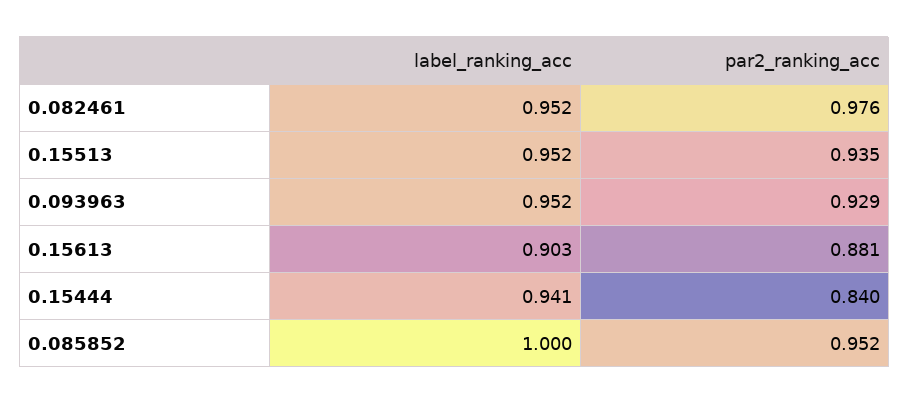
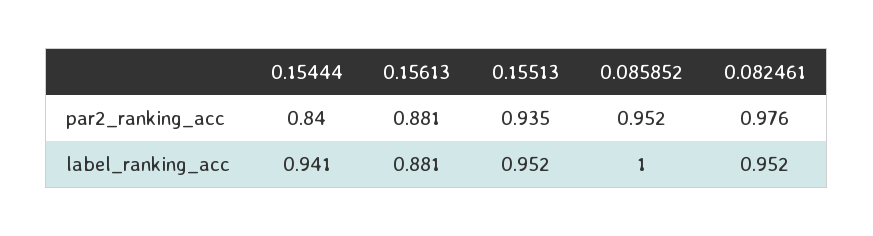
label_ranking_acc, 0.093963: 0.952 -> none
par2_ranking_acc, 0.093963: 0.929 -> none
label_ranking_acc, 0.15613: 0.903 -> 0.881

